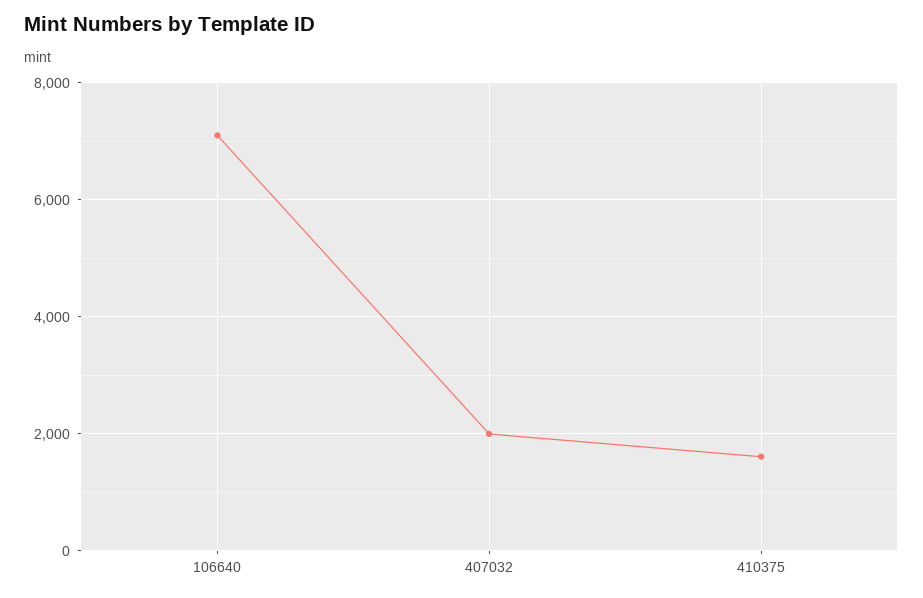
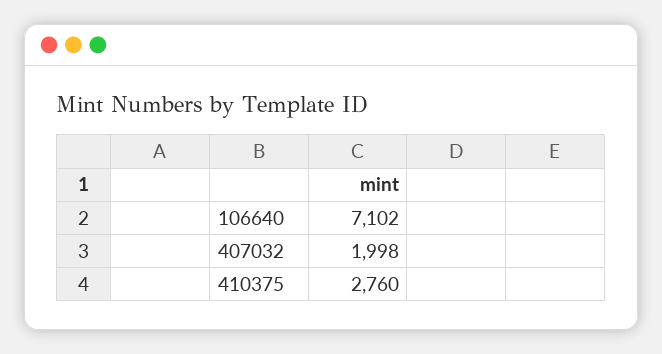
410375: 1600 -> 2760

